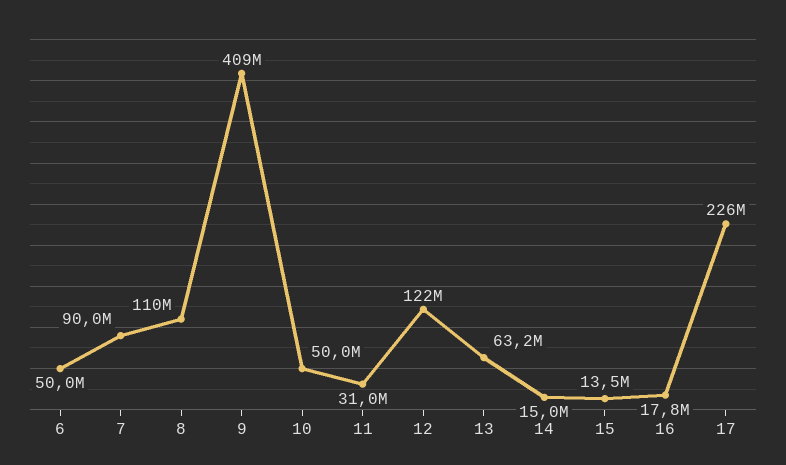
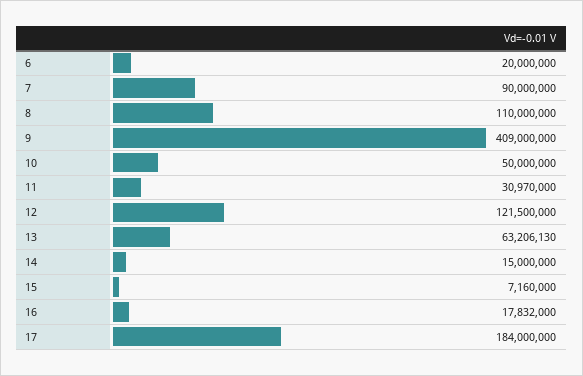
6: 50000000 -> 20000000
15: 13500000 -> 7160000
17: 226000000 -> 184000000

